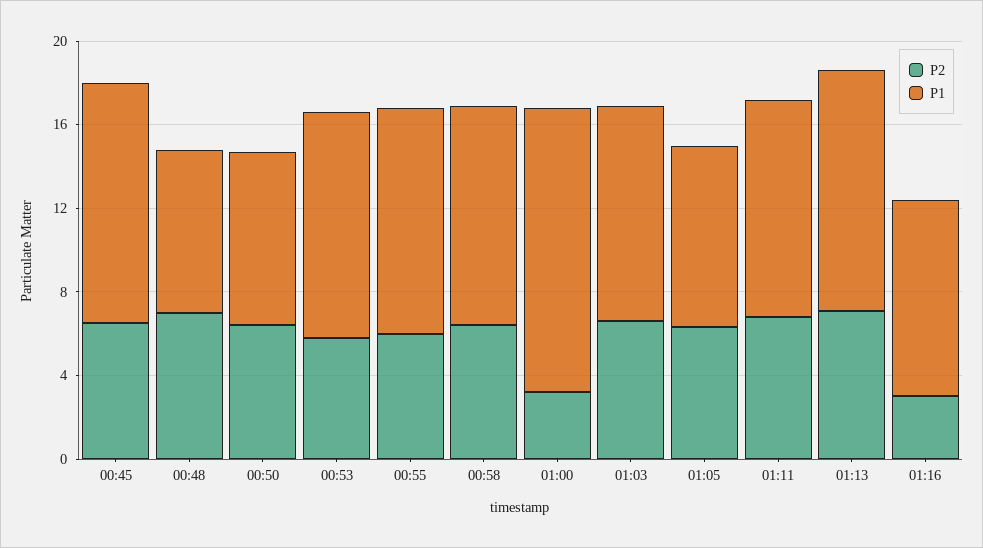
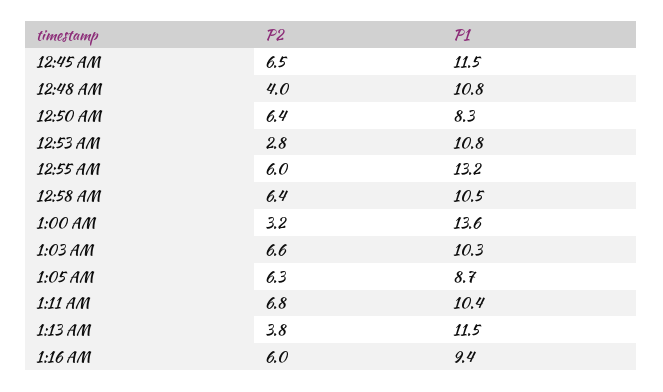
P2, 00:48: 7 -> 4
P1, 00:48: 8 -> 10.8
P2, 00:53: 6 -> 2.8
P1, 00:55: 11 -> 13.2
P2, 01:13: 7 -> 3.8
P2, 01:16: 3 -> 6

